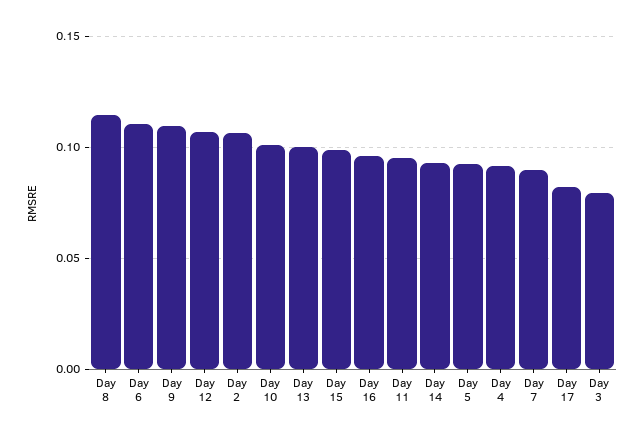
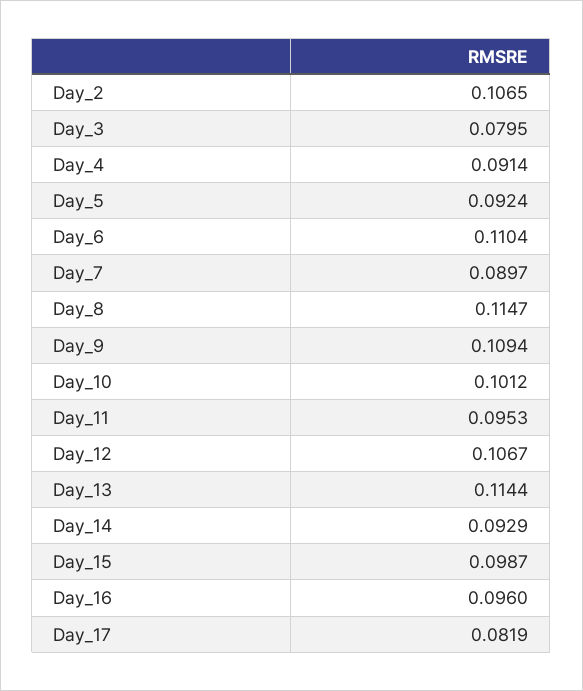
Day 13: 0.1 -> 0.1144

